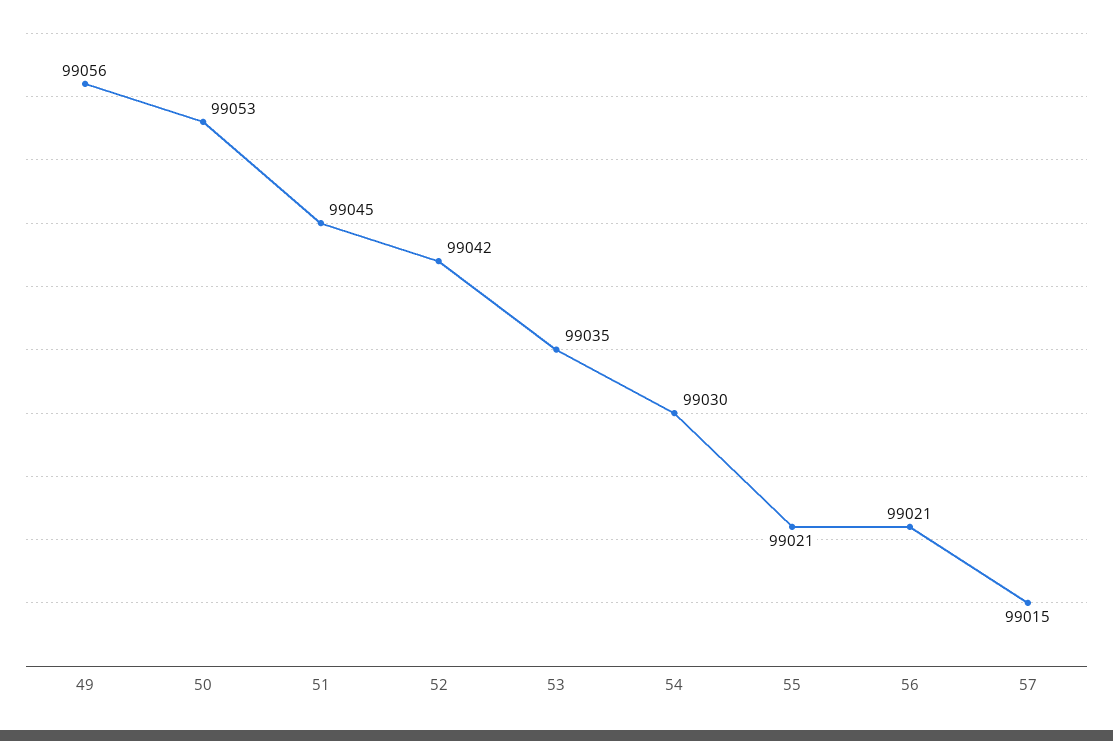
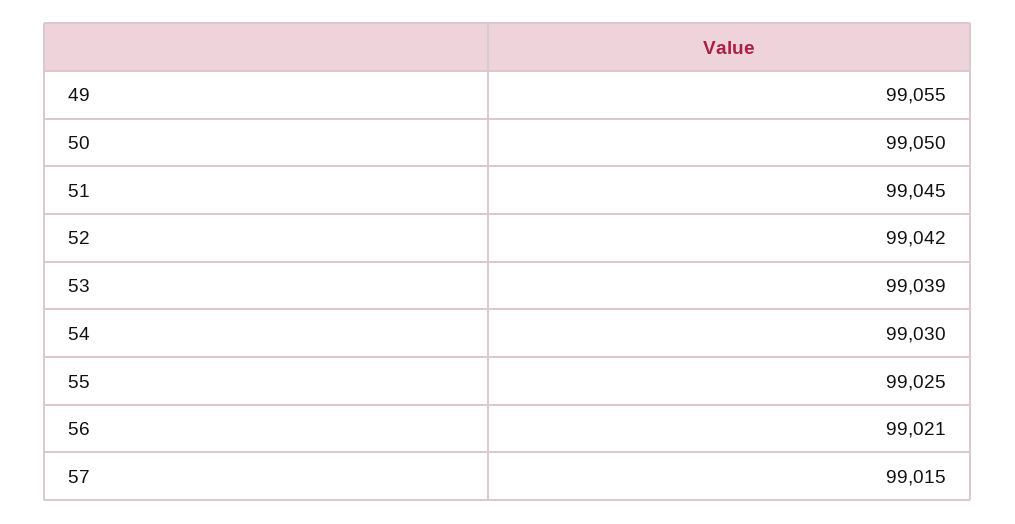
49: 99056 -> 99055
50: 99053 -> 99050
53: 99035 -> 99039
55: 99021 -> 99025

